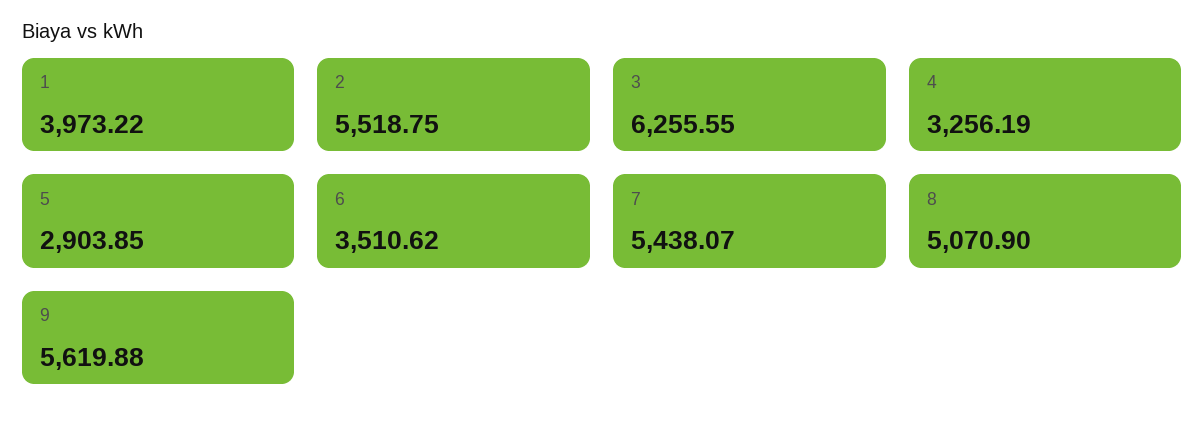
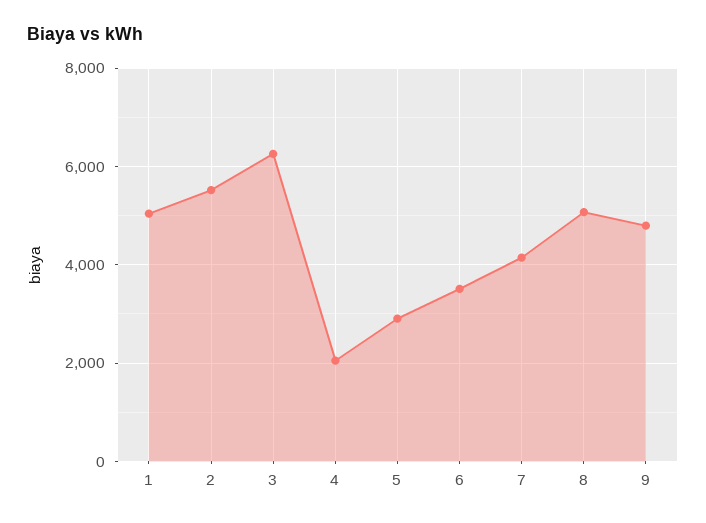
1: 3973.22 -> 5000
4: 3256.19 -> 2000
7: 5438.07 -> 4200
9: 5619.88 -> 4800

